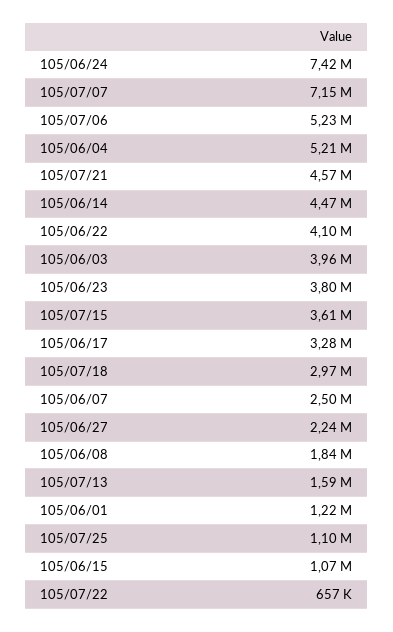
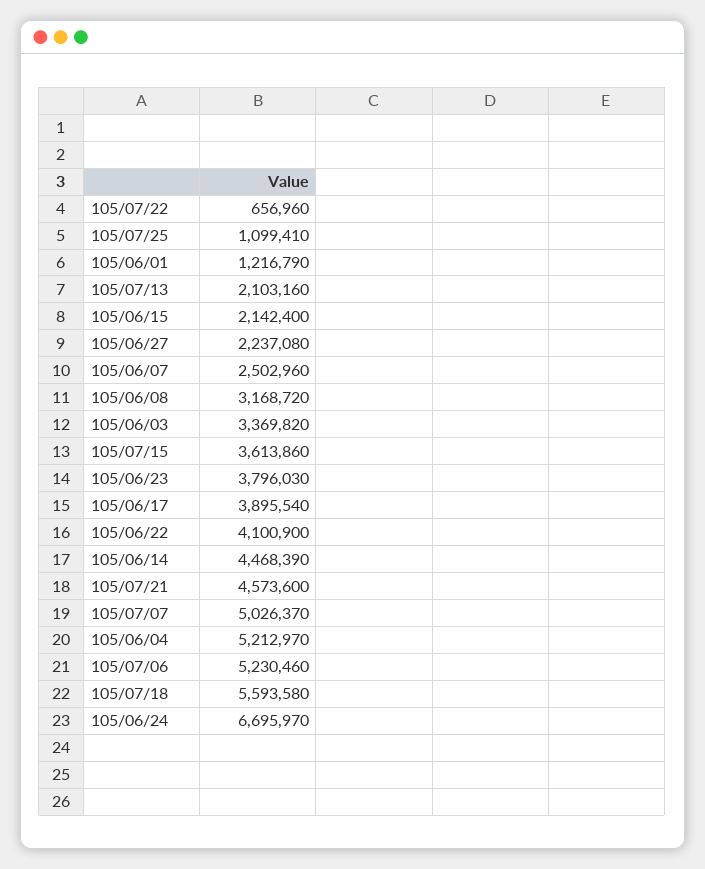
105/06/24: 7420000 -> 6695970
105/07/07: 7150000 -> 5026370
105/06/03: 3960000 -> 3369820
105/06/17: 3280000 -> 3895540
105/07/18: 2970000 -> 5593580
105/06/08: 1840000 -> 3168720
105/07/13: 1590000 -> 2103160
105/06/15: 1070000 -> 2142400

